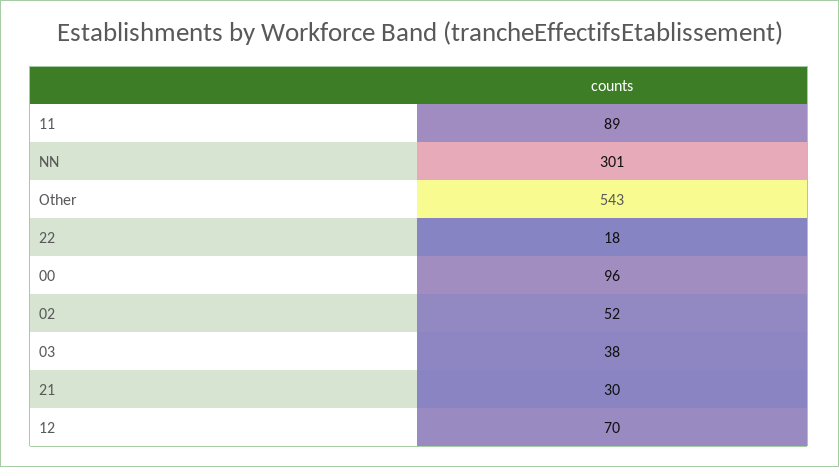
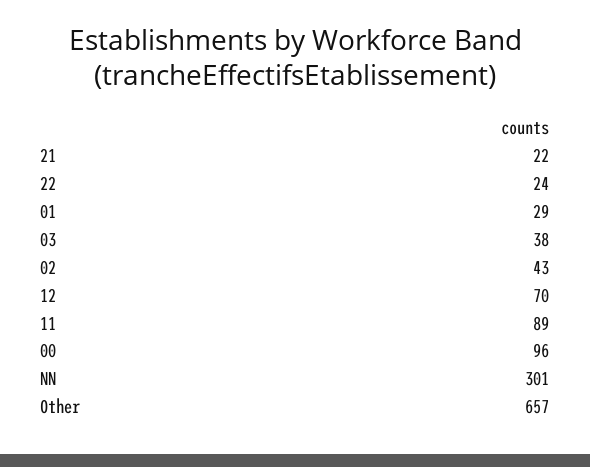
Other: 543 -> 657
22: 18 -> 24
02: 52 -> 43
21: 30 -> 22
01: none -> 29

